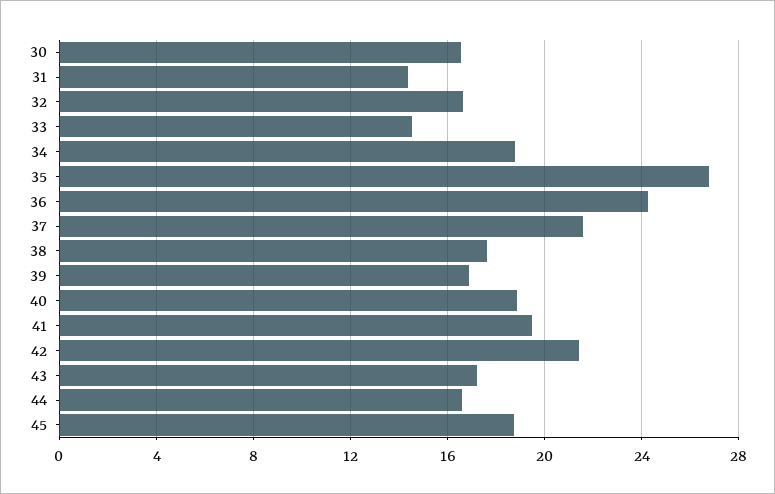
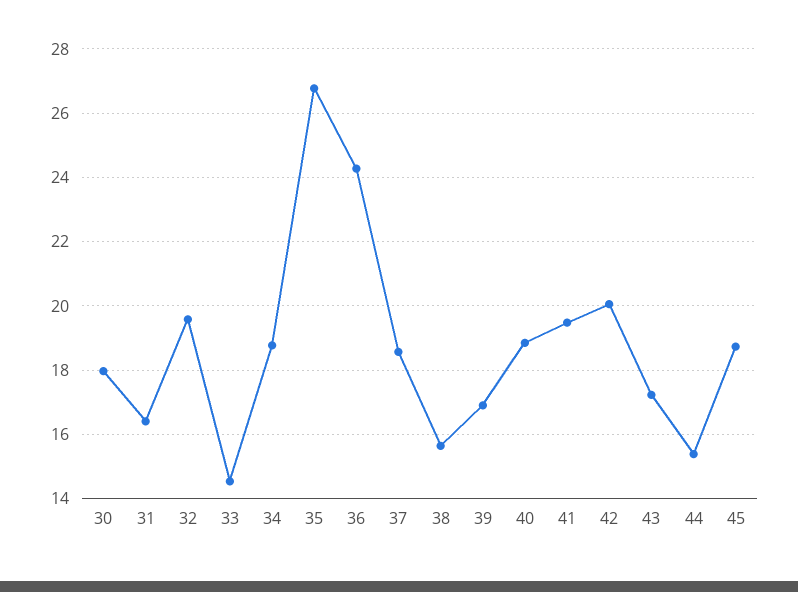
30: 16.5 -> 18
31: 14.5 -> 16.4
32: 16.5 -> 19.6
37: 21.5 -> 18.6
38: 17.5 -> 15.6
42: 21.5 -> 20
44: 16.5 -> 15.4

